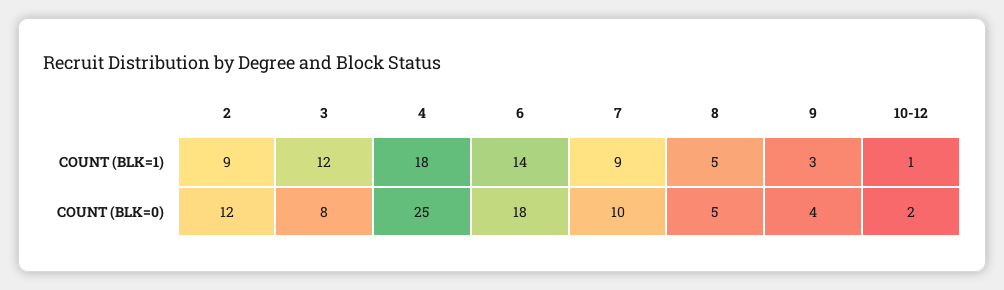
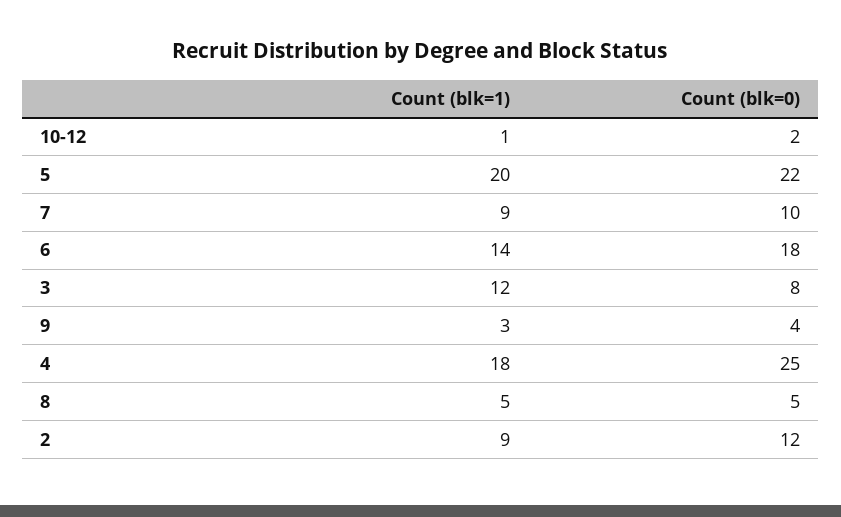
5, COUNT (BLK=1): none -> 20
5, COUNT (BLK=0): none -> 22

